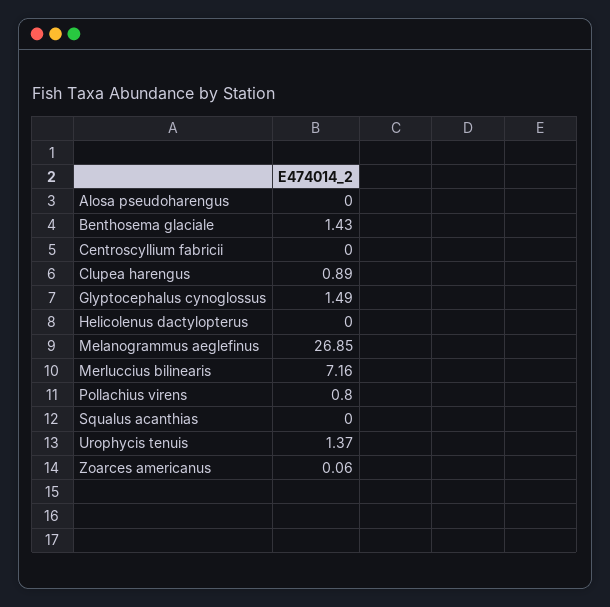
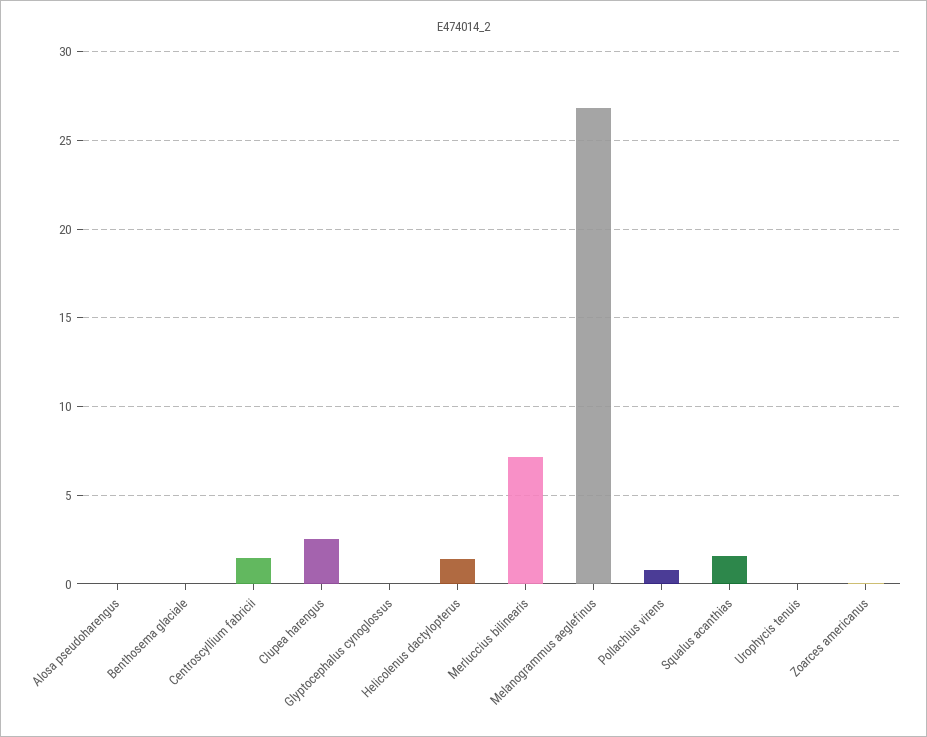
Benthosema glaciale: 1.43 -> 0
Centroscyllium fabricii: 0 -> 1.5
Clupea harengus: 0.89 -> 2.5
Glyptocephalus cynoglossus: 1.49 -> 0
Helicolenus dactylopterus: 0 -> 1.5
Squalus acanthias: 0 -> 1.5
Urophycis tenuis: 1.37 -> 0

